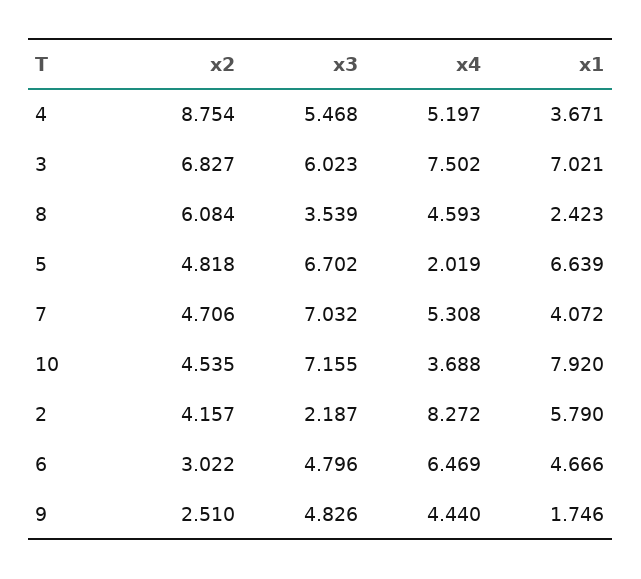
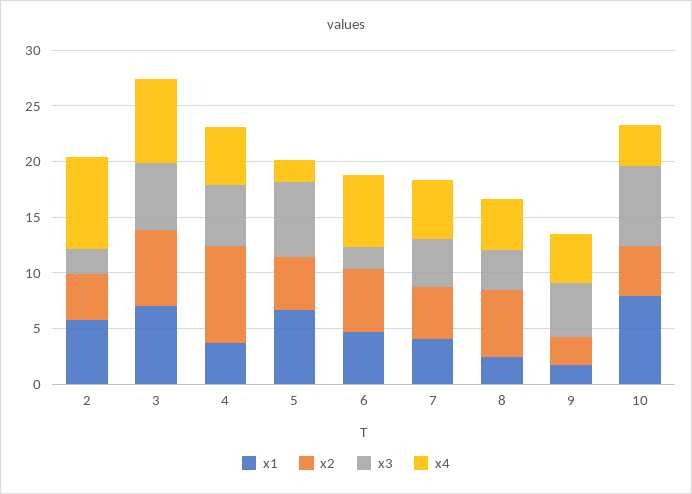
x3, 7: 7.032 -> 4
x2, 6: 3.022 -> 6
x3, 6: 4.796 -> 2

